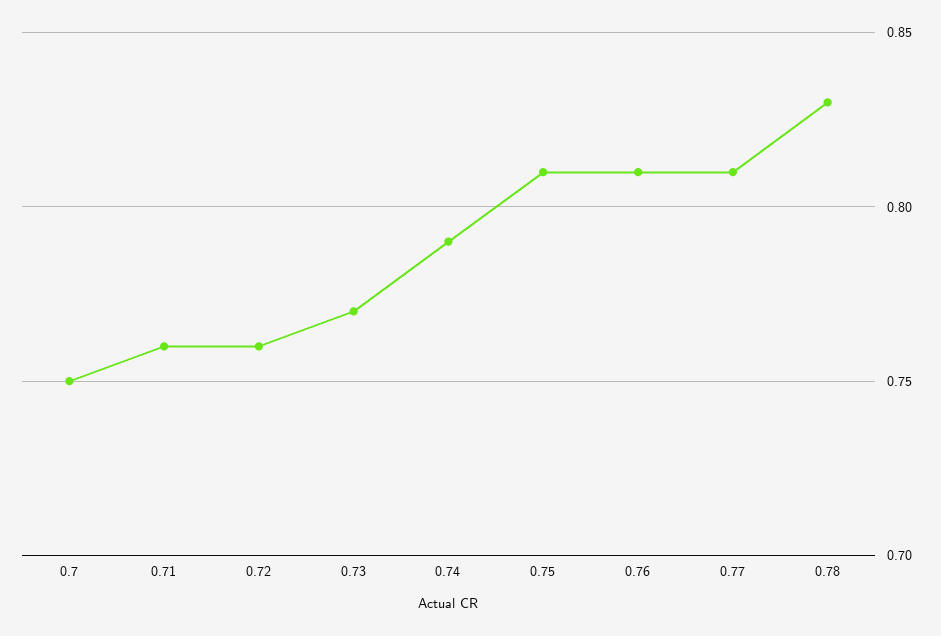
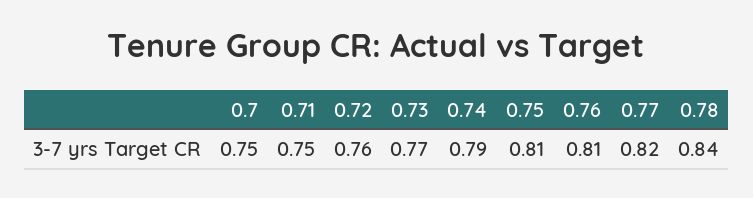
0.71: 0.76 -> 0.75
0.77: 0.81 -> 0.82
0.78: 0.83 -> 0.84

